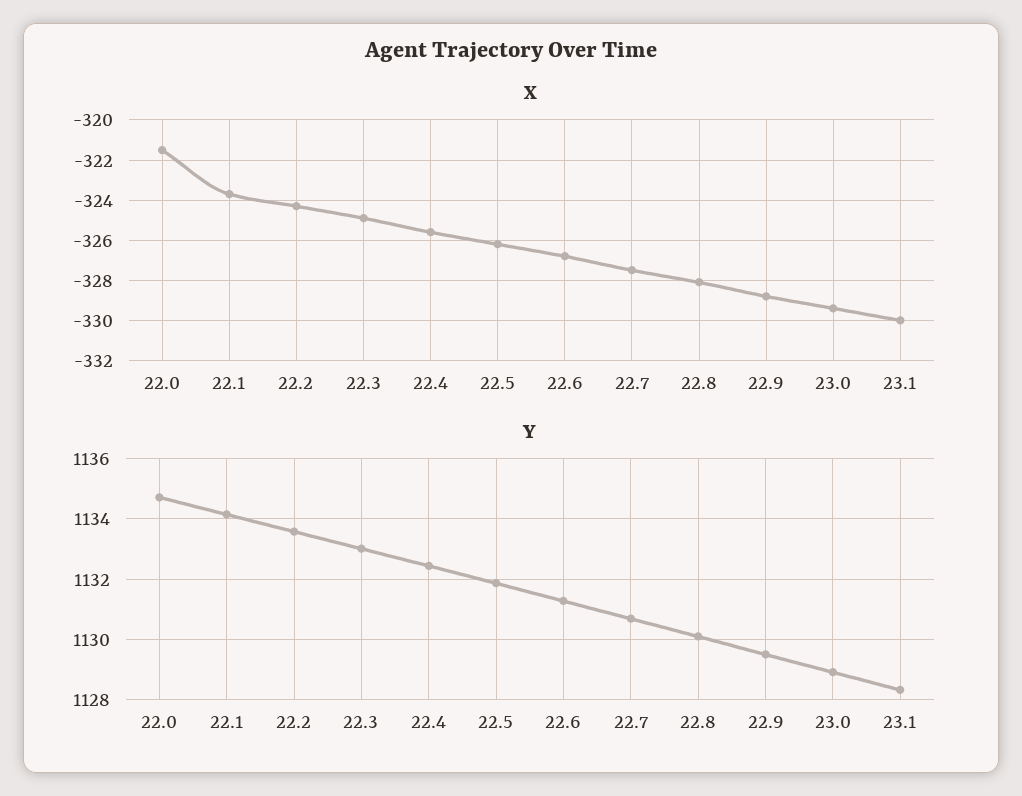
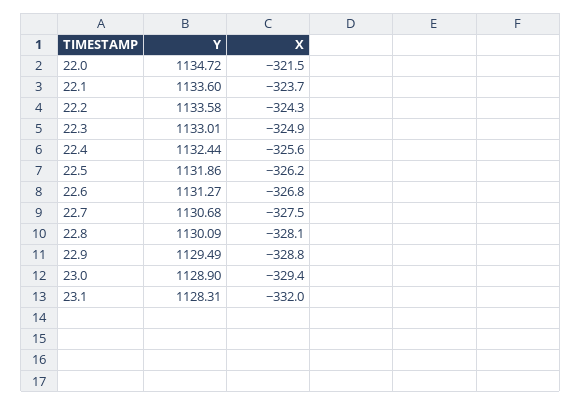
X, 23.1: -330 -> -332
Y, 22.1: 1134.2 -> 1133.6

